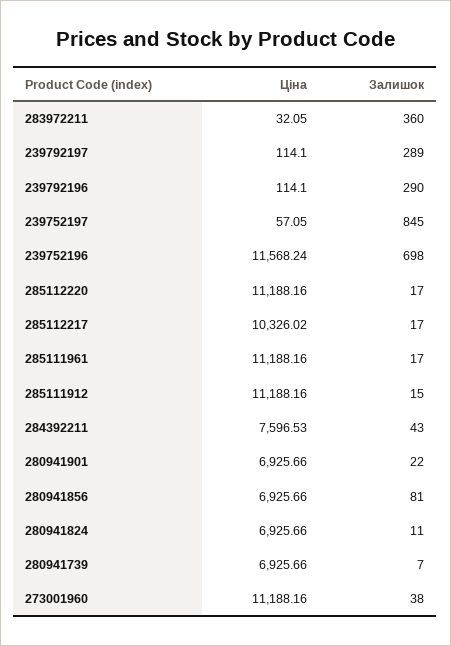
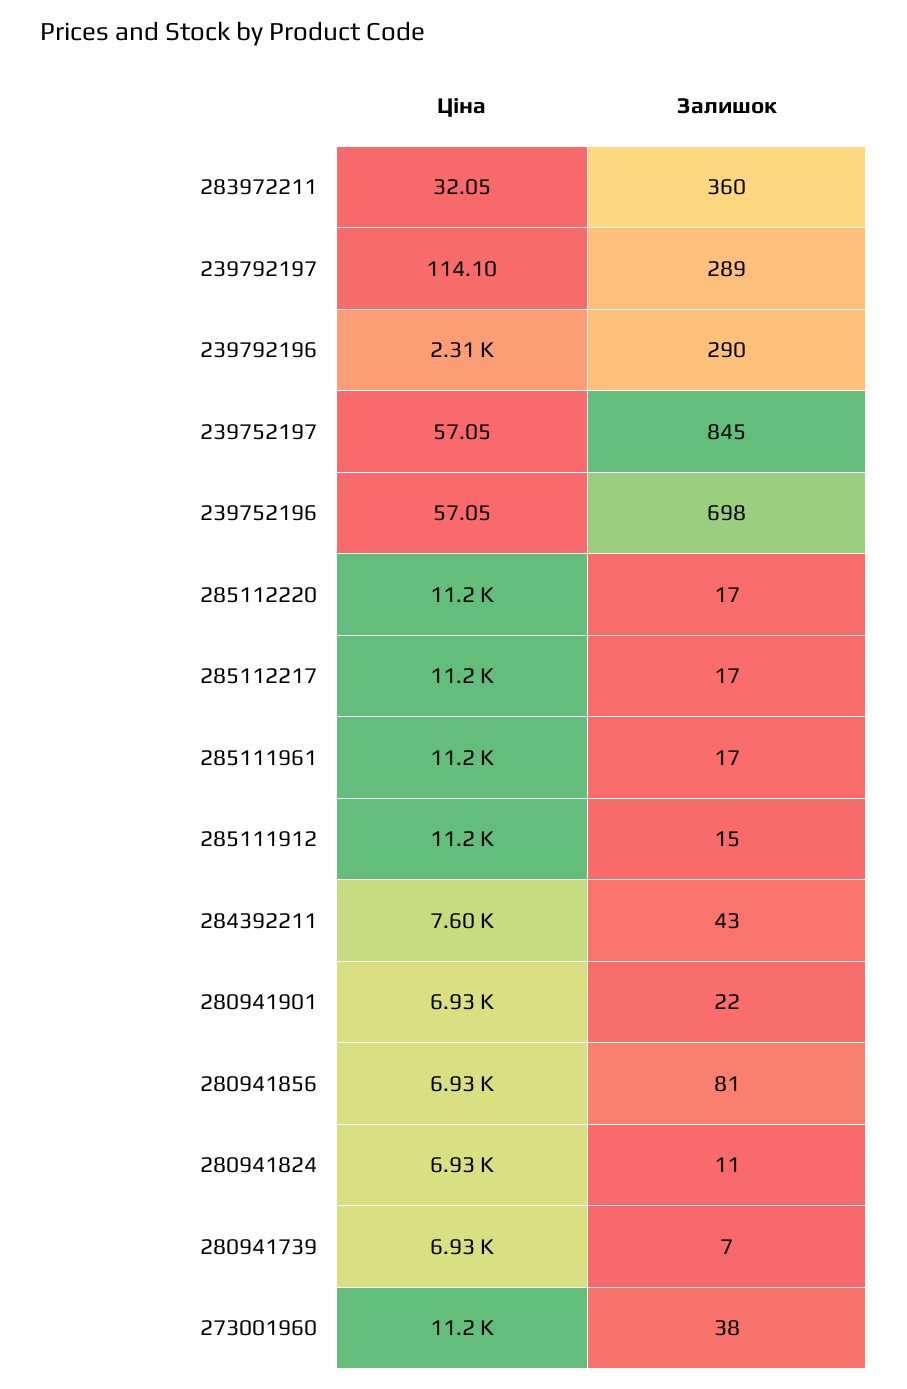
Ціна, 239792196: 114.1 -> 2310
Ціна, 239752196: 11568.24 -> 57.05
Ціна, 285112217: 10326.02 -> 11200

